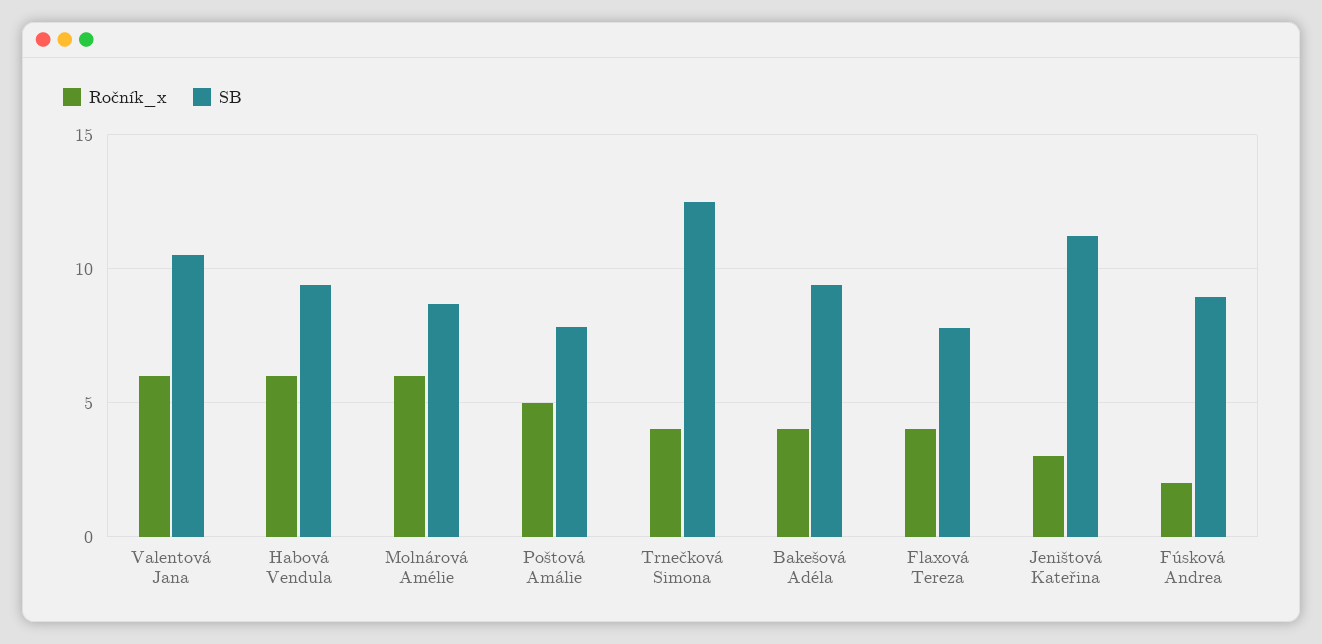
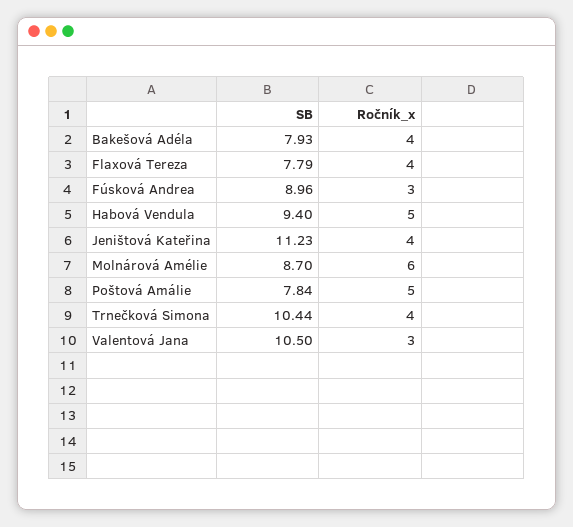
Ročník_x, Valentová Jana: 6 -> 3
Ročník_x, Habová Vendula: 6 -> 5
SB, Trnečková Simona: 12.5 -> 10.44
SB, Bakešová Adéla: 9.5 -> 7.93
Ročník_x, Jeništová Kateřina: 3 -> 4
Ročník_x, Fúsková Andrea: 2 -> 3

